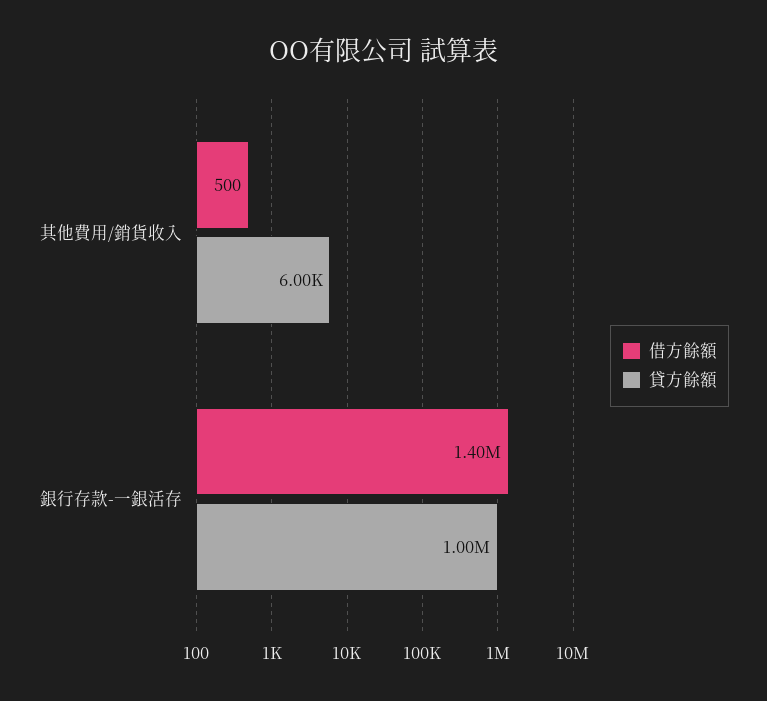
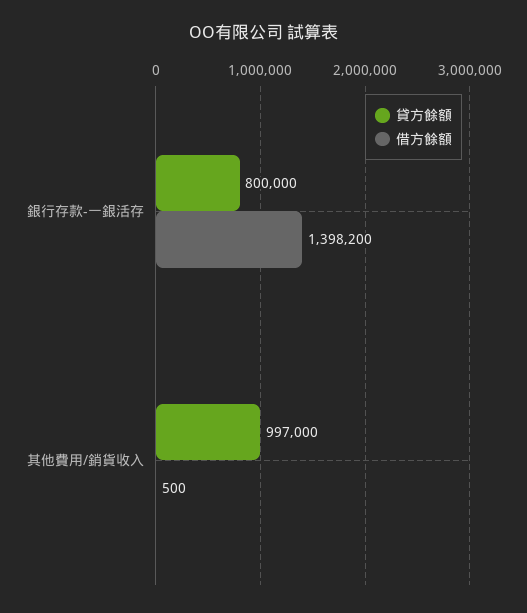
貸方餘額, 其他費用/銷貨收入: 6000 -> 997000
貸方餘額, 銀行存款-一銀活存: 1000000 -> 800000

